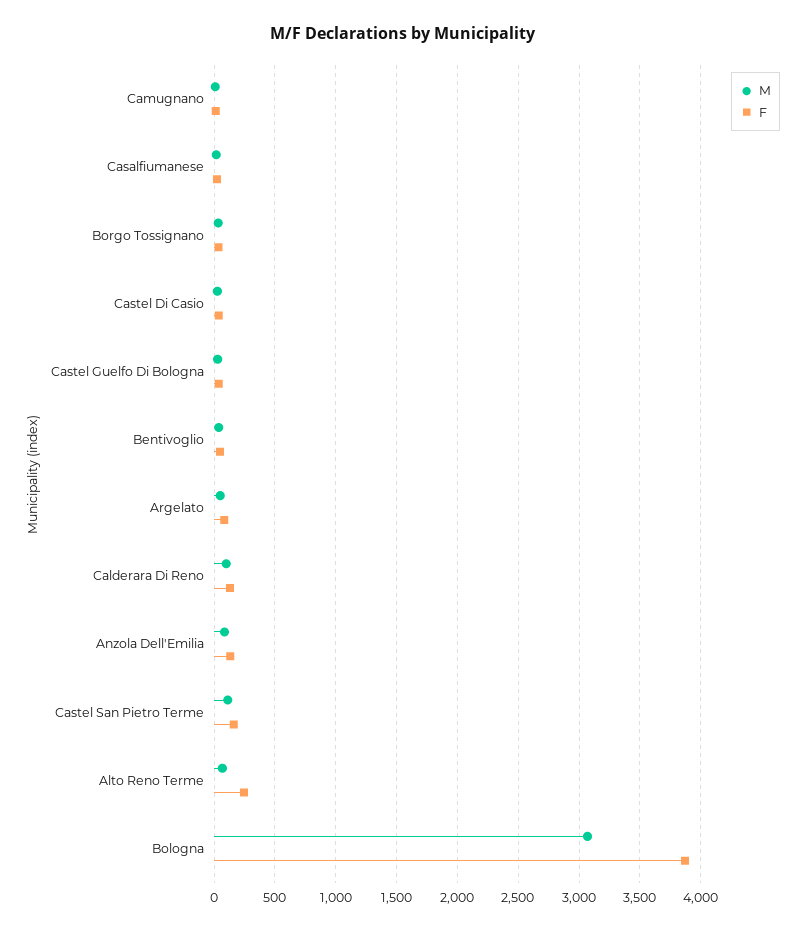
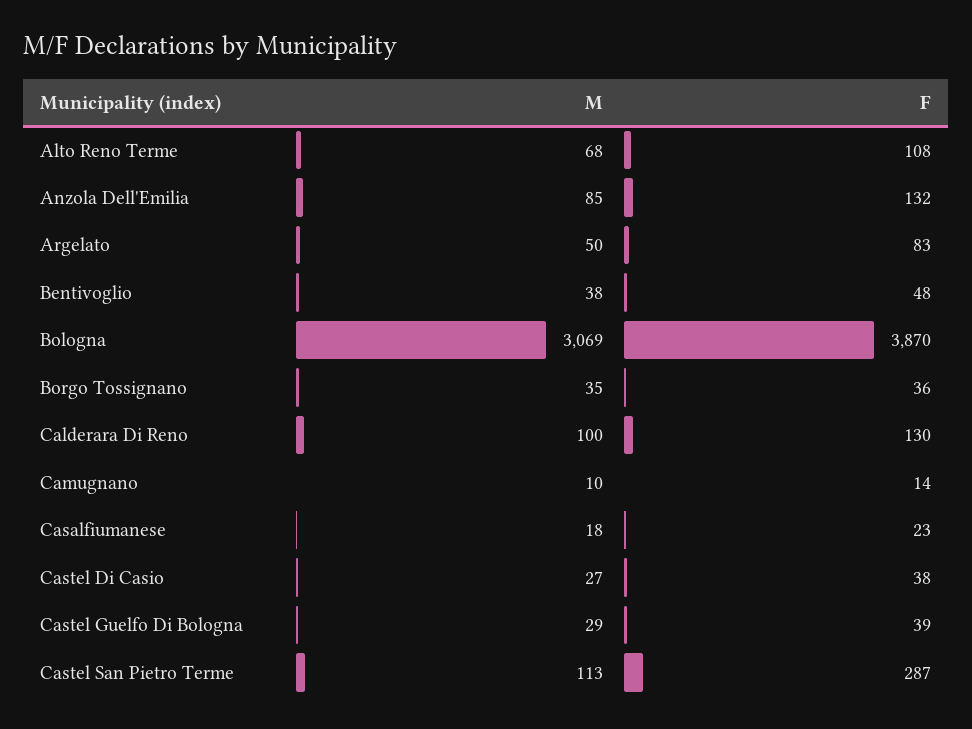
F, Castel San Pietro Terme: 150 -> 287
F, Alto Reno Terme: 250 -> 108

